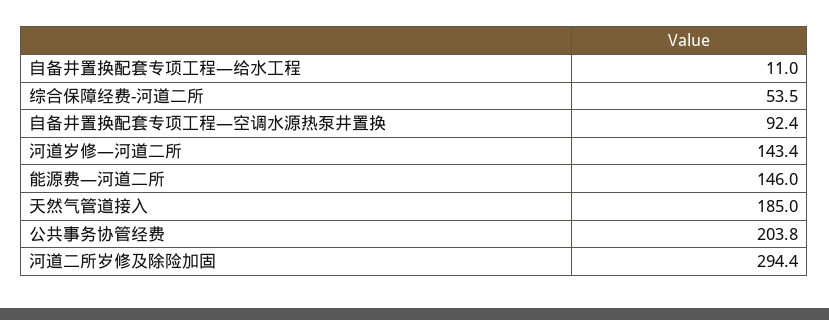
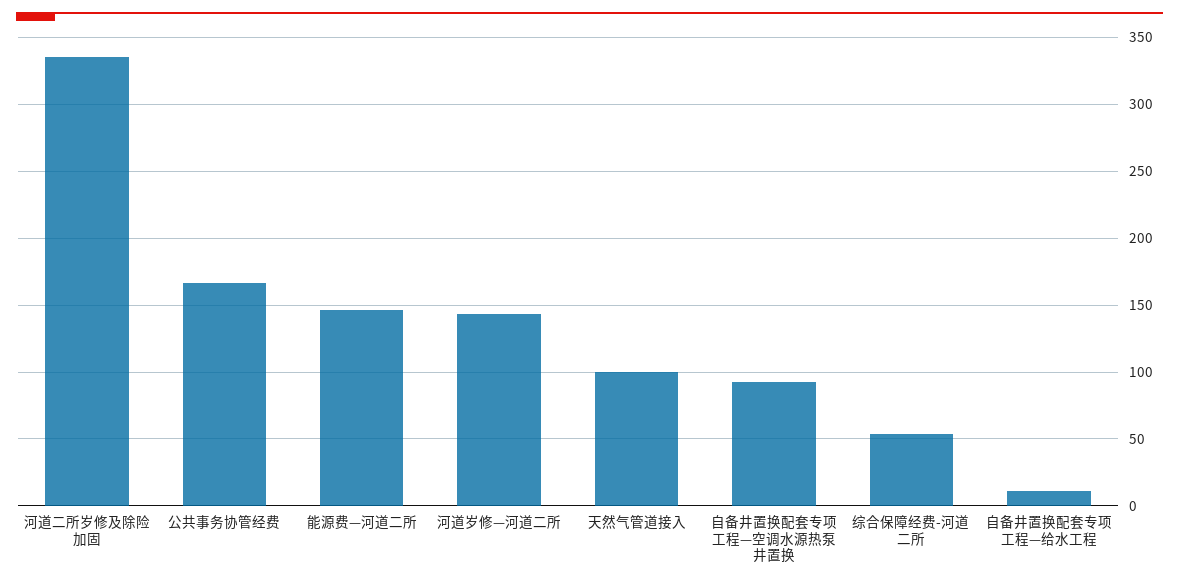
天然气管道接入: 185 -> 100
公共事务协管经费: 203.8 -> 165
河道二所岁修及除险加固: 294.4 -> 335

